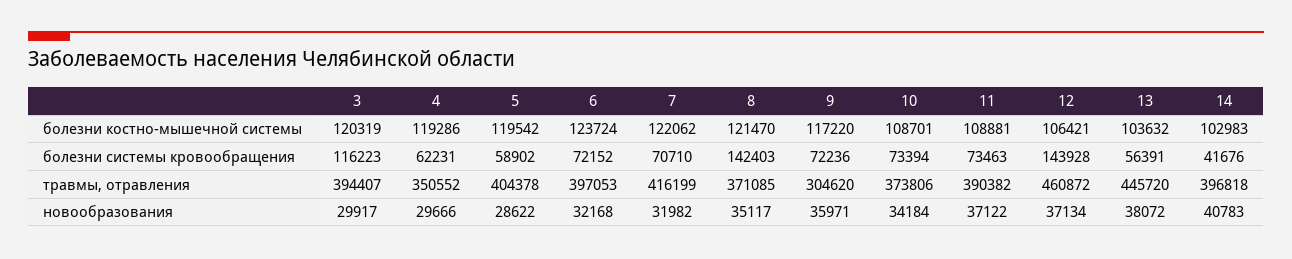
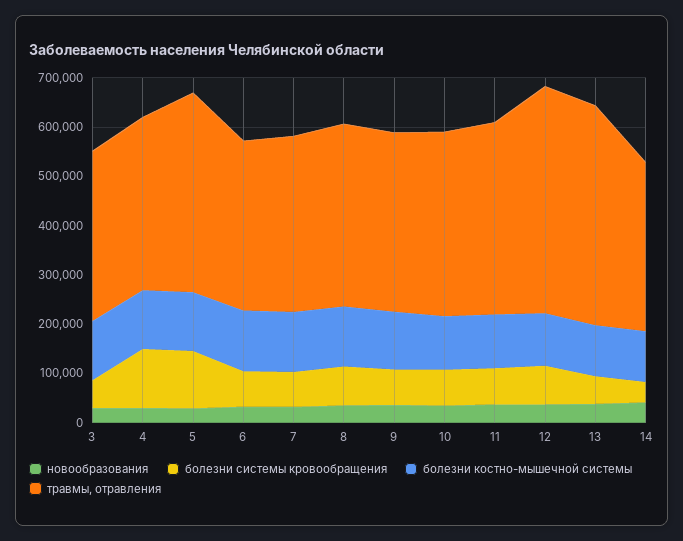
болезни системы кровообращения, 3: 116223 -> 60000
болезни системы кровообращения, 4: 62231 -> 120000
болезни системы кровообращения, 5: 58902 -> 120000
болезни системы кровообращения, 8: 142403 -> 80000
болезни системы кровообращения, 12: 143928 -> 80000
травмы, отравления, 3: 394407 -> 340000
травмы, отравления, 6: 397053 -> 340000
травмы, отравления, 7: 416199 -> 360000
травмы, отравления, 9: 304620 -> 360000
травмы, отравления, 14: 396818 -> 340000

